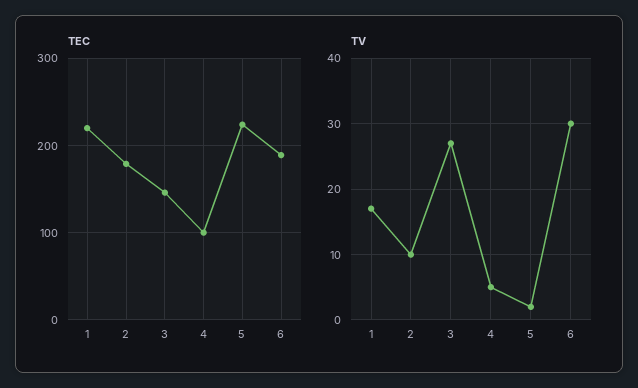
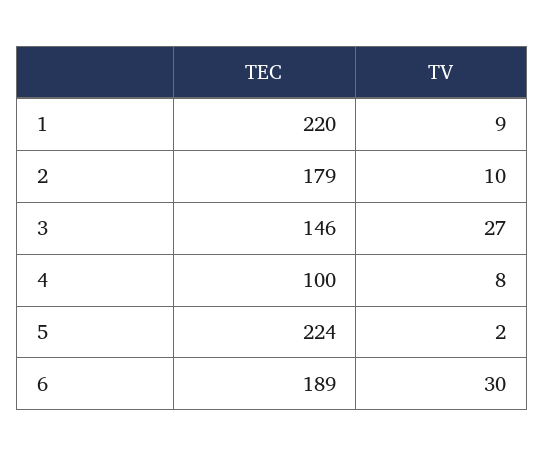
TV, 1: 17 -> 9
TV, 4: 5 -> 8

